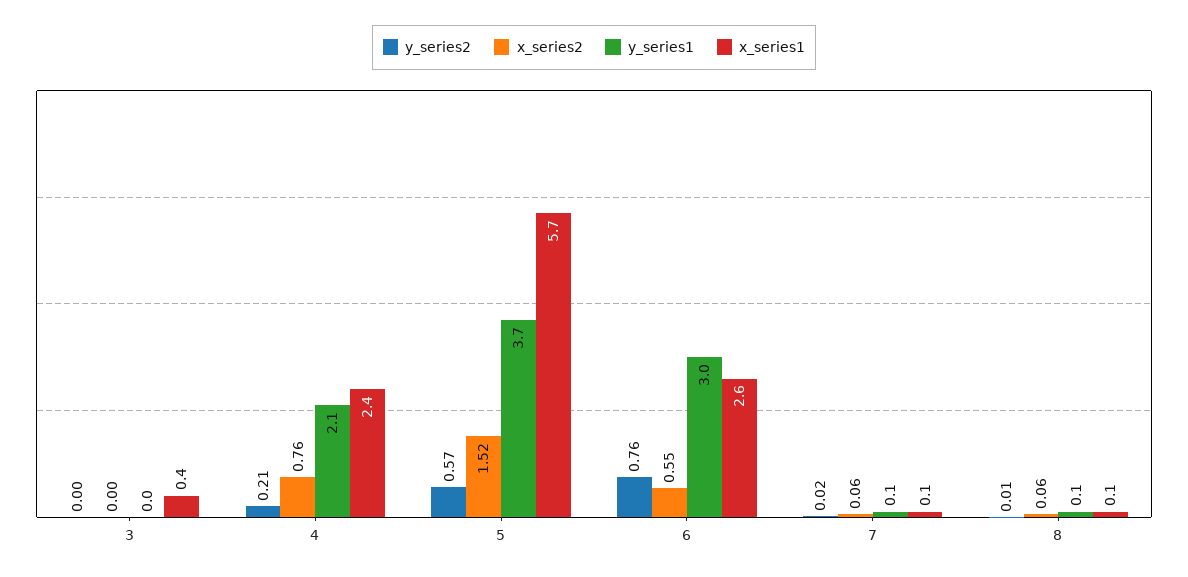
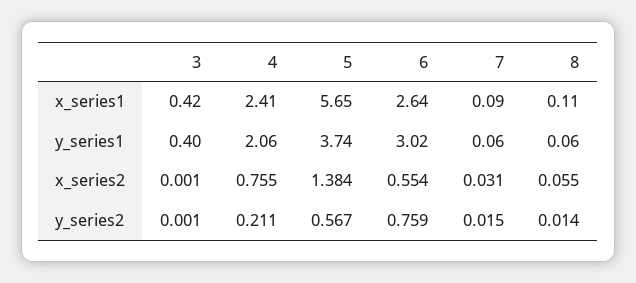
y_series1, 3: 0 -> 0.4
x_series2, 5: 1.52 -> 1.384
x_series2, 7: 0.06 -> 0.031

